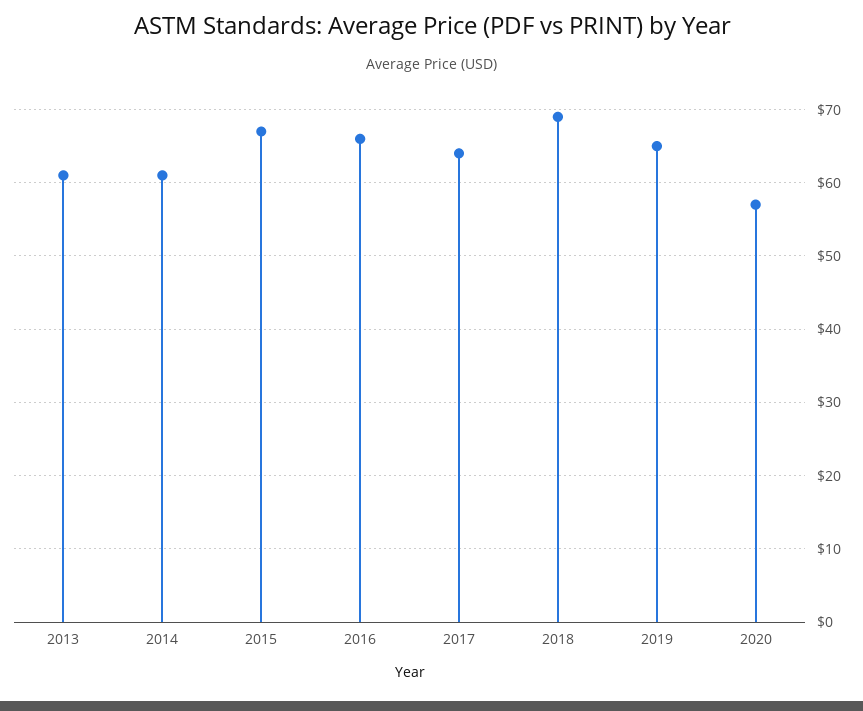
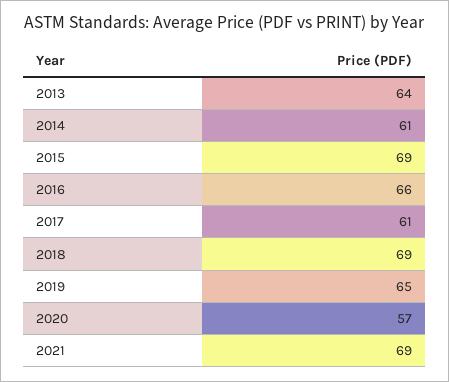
2013: 61 -> 64
2015: 67 -> 69
2017: 64 -> 61
2021: none -> 69

